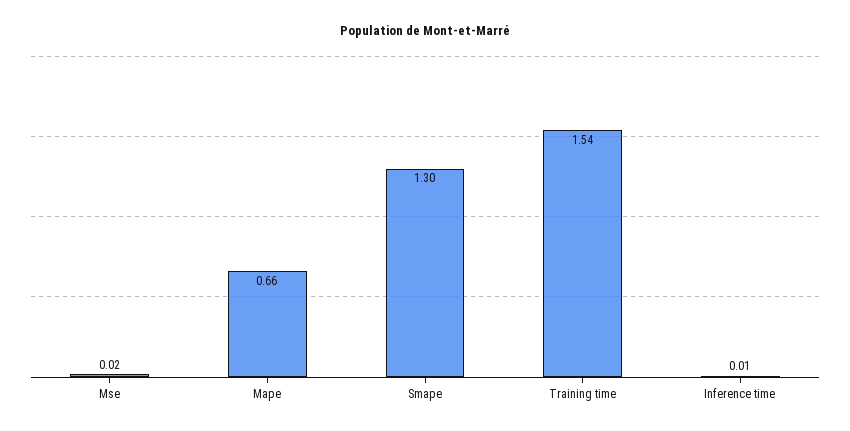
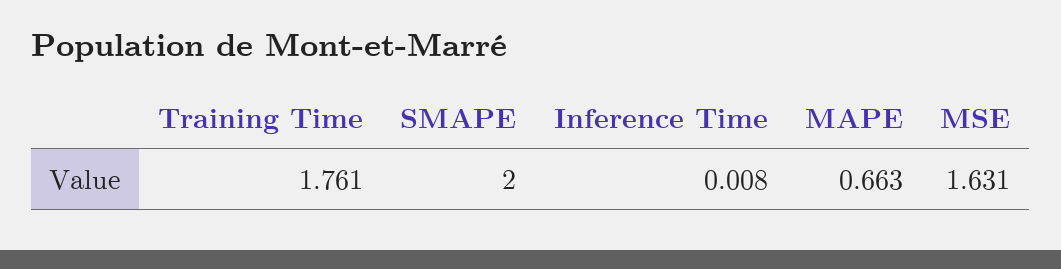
Mse: 0.02 -> 1.631
Smape: 1.3 -> 2
Training time: 1.54 -> 1.761

